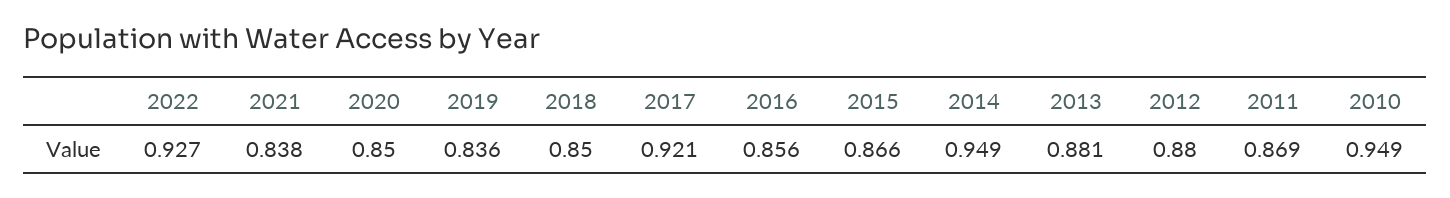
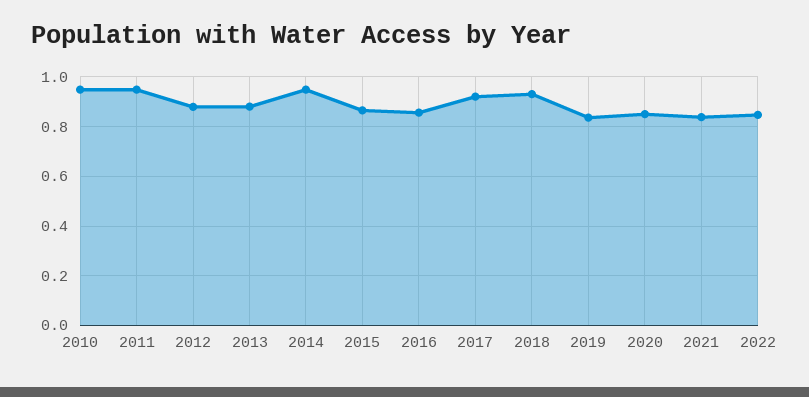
2022: 0.927 -> 0.85
2018: 0.85 -> 0.925
2011: 0.869 -> 0.95

